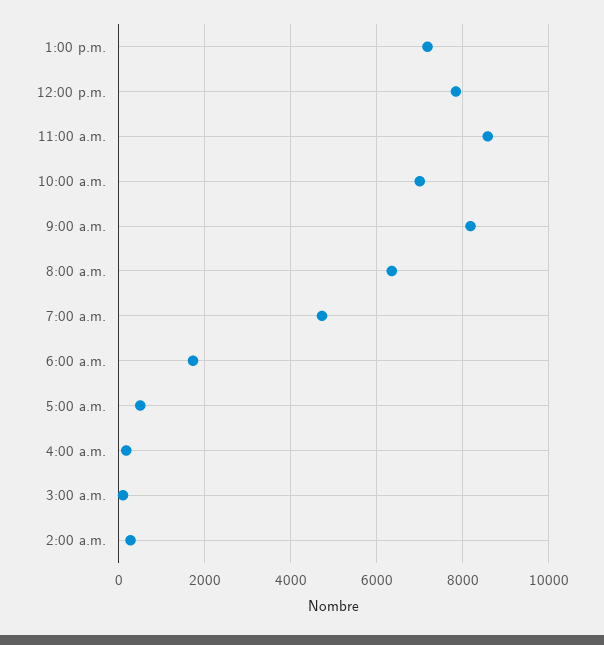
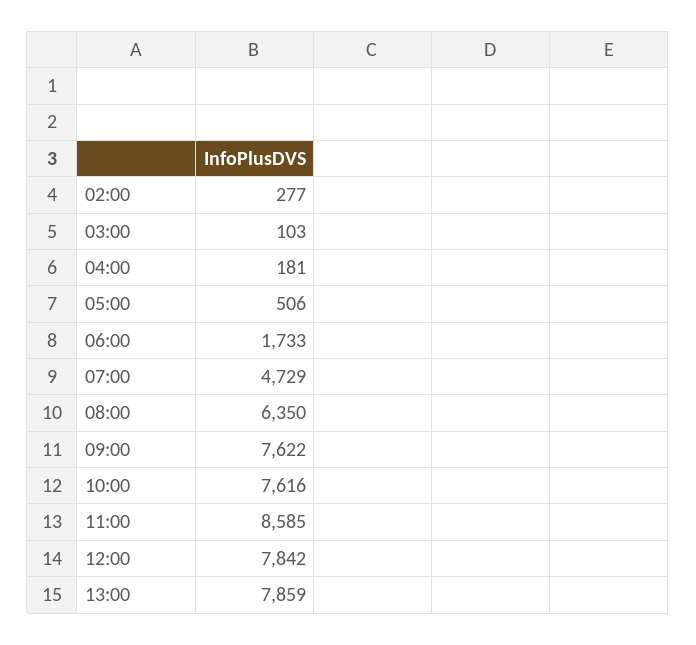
1:00 p.m.: 7200 -> 7859
10:00 a.m.: 7000 -> 7616
9:00 a.m.: 8200 -> 7622

